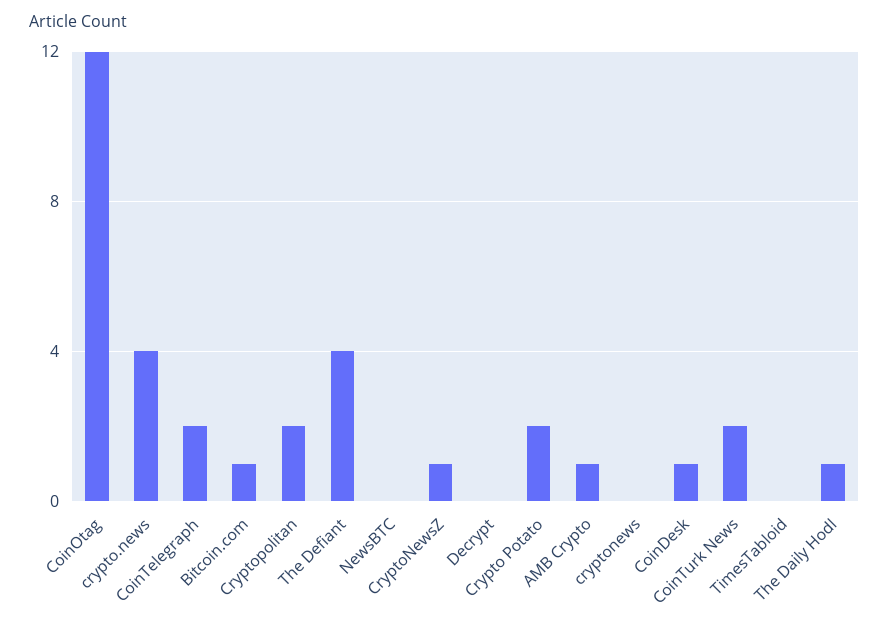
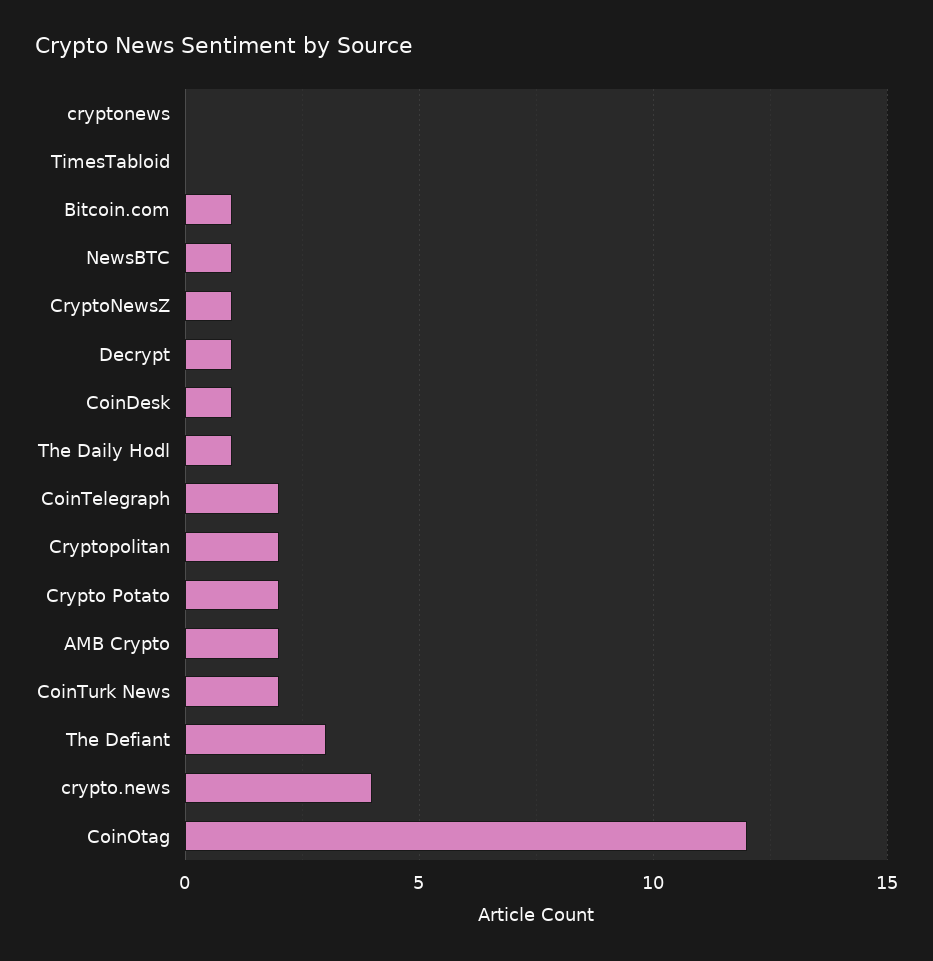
The Defiant: 4 -> 3
NewsBTC: 0 -> 1
Decrypt: 0 -> 1
AMB Crypto: 1 -> 2

